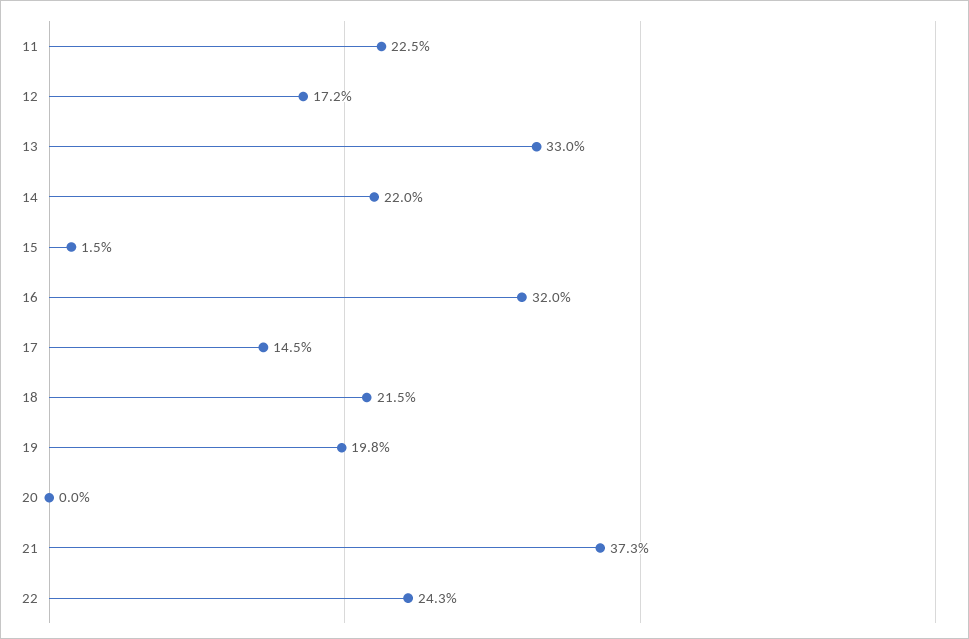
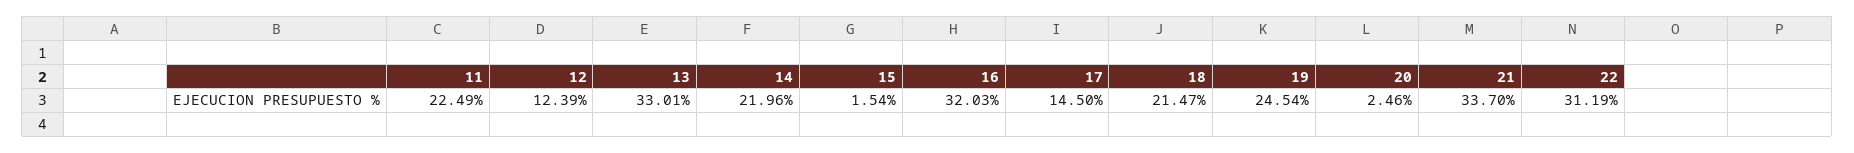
12: 17.2 -> 12.39
19: 19.8 -> 24.54
20: 0 -> 2.46
21: 37.3 -> 33.7
22: 24.3 -> 31.19

